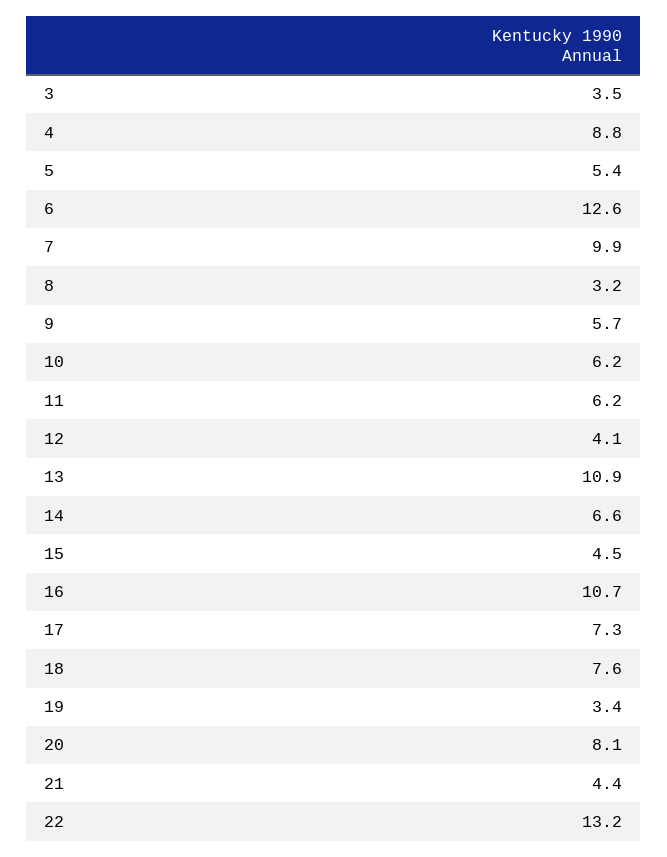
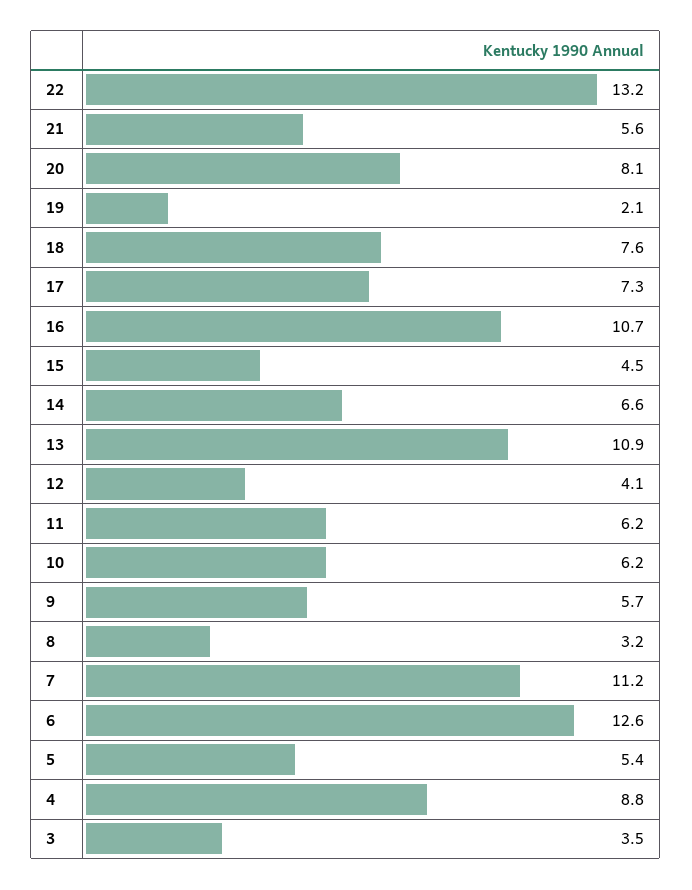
7: 9.9 -> 11.2
19: 3.4 -> 2.1
21: 4.4 -> 5.6

